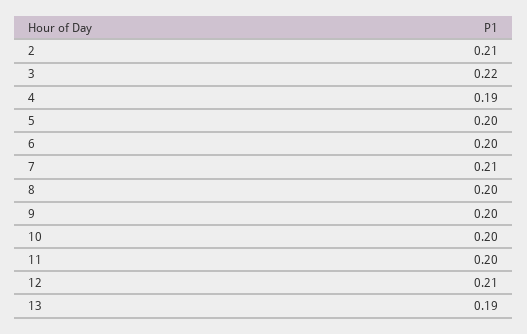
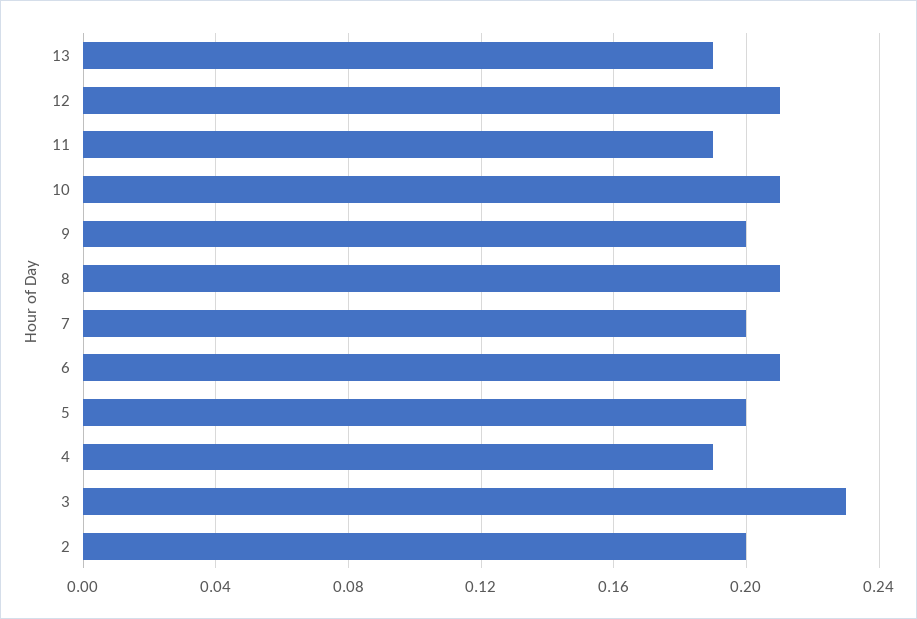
2: 0.21 -> 0.2
3: 0.22 -> 0.23
6: 0.2 -> 0.21
7: 0.21 -> 0.2
8: 0.2 -> 0.21
10: 0.2 -> 0.21
11: 0.2 -> 0.19

